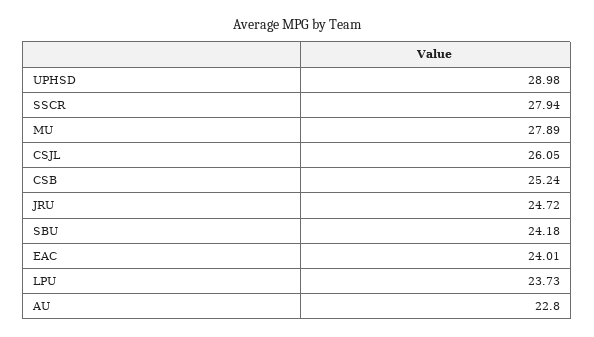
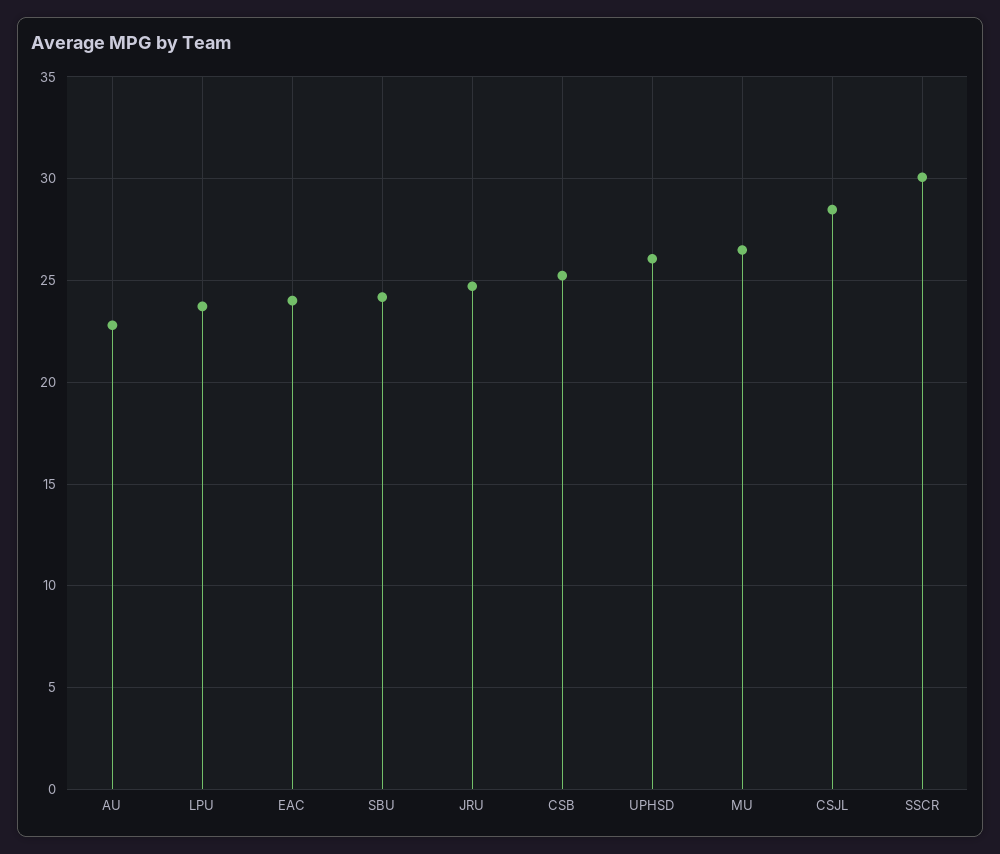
UPHSD: 28.98 -> 26
SSCR: 27.94 -> 30
MU: 27.89 -> 26.5
CSJL: 26.05 -> 28.5

